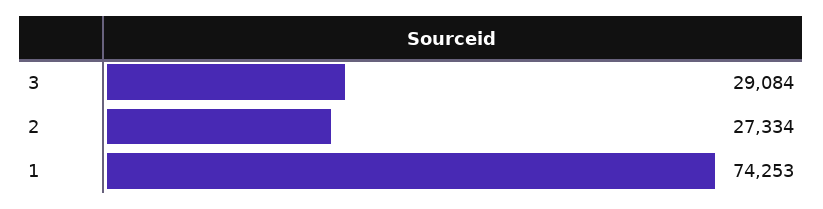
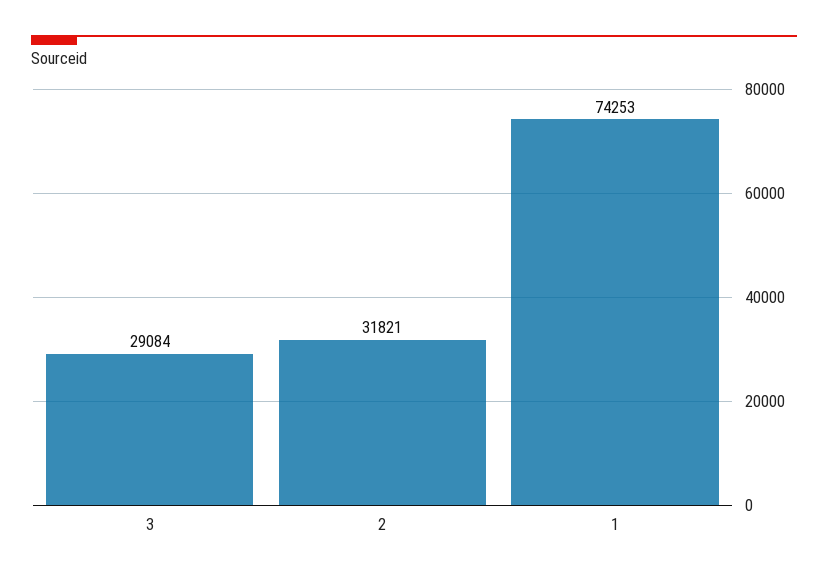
2: 27334 -> 31821

